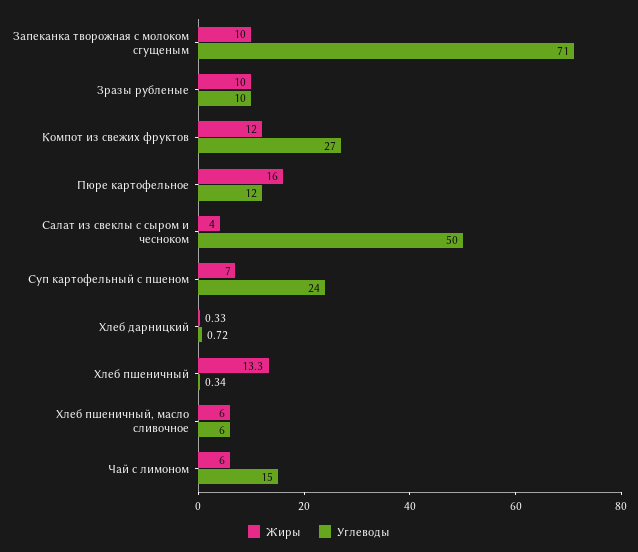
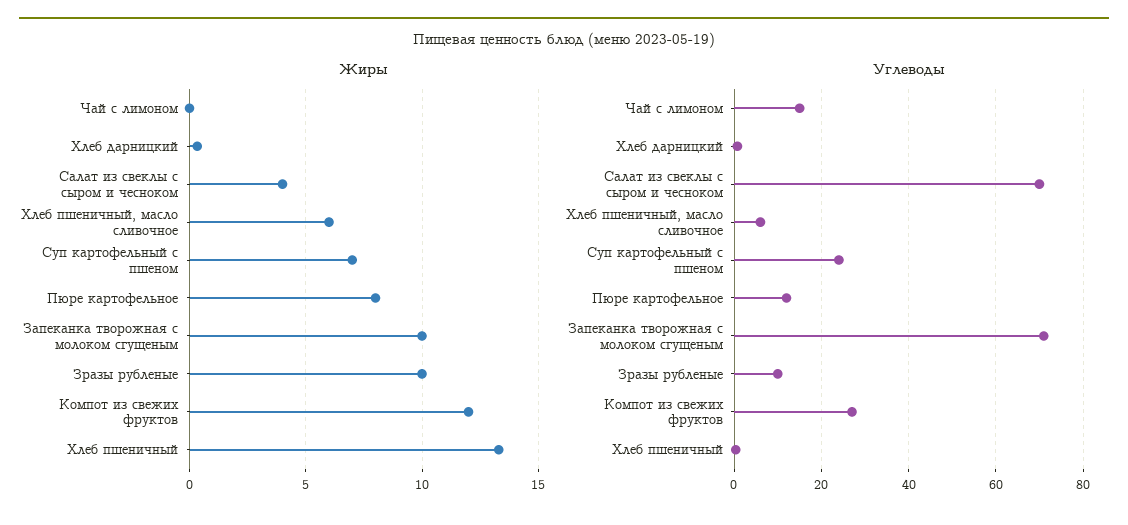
Жиры, Пюре картофельное: 16 -> 8
Углеводы, Салат из свеклы с сыром и чесноком: 50 -> 70
Жиры, Чай с лимоном: 6 -> 0

